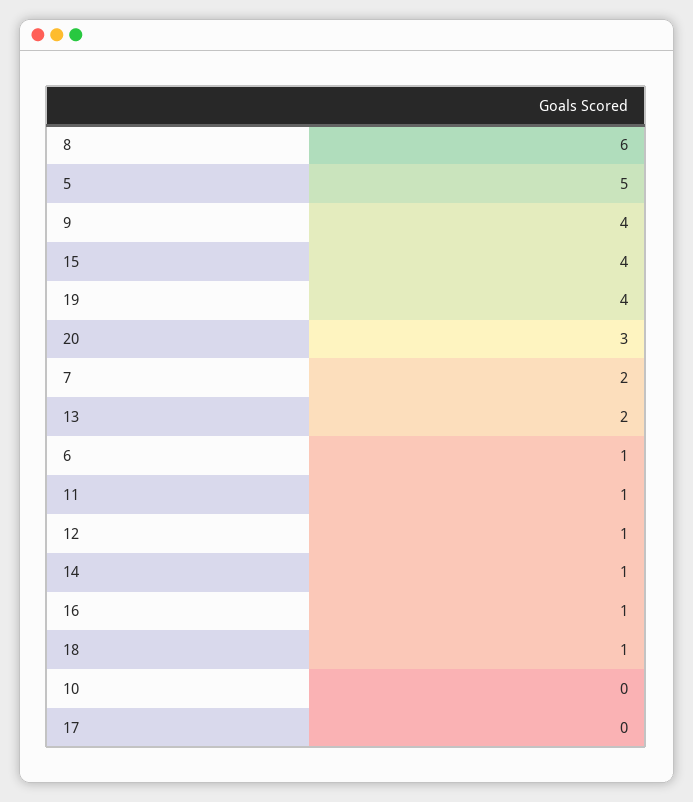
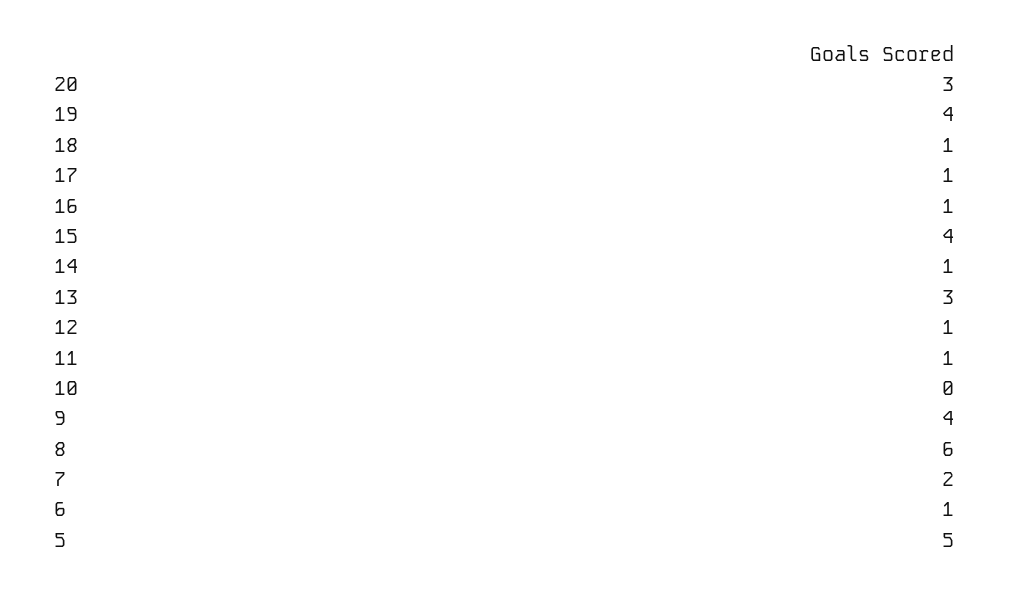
13: 2 -> 3
17: 0 -> 1

